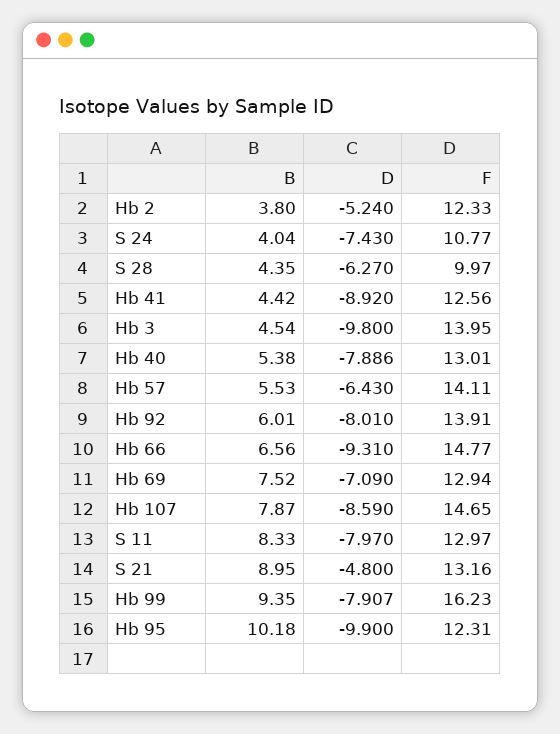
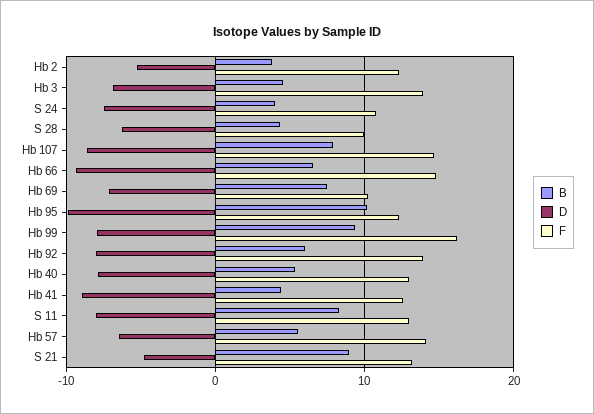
D, Hb 3: -9.8 -> -7
F, Hb 69: 12.94 -> 10

